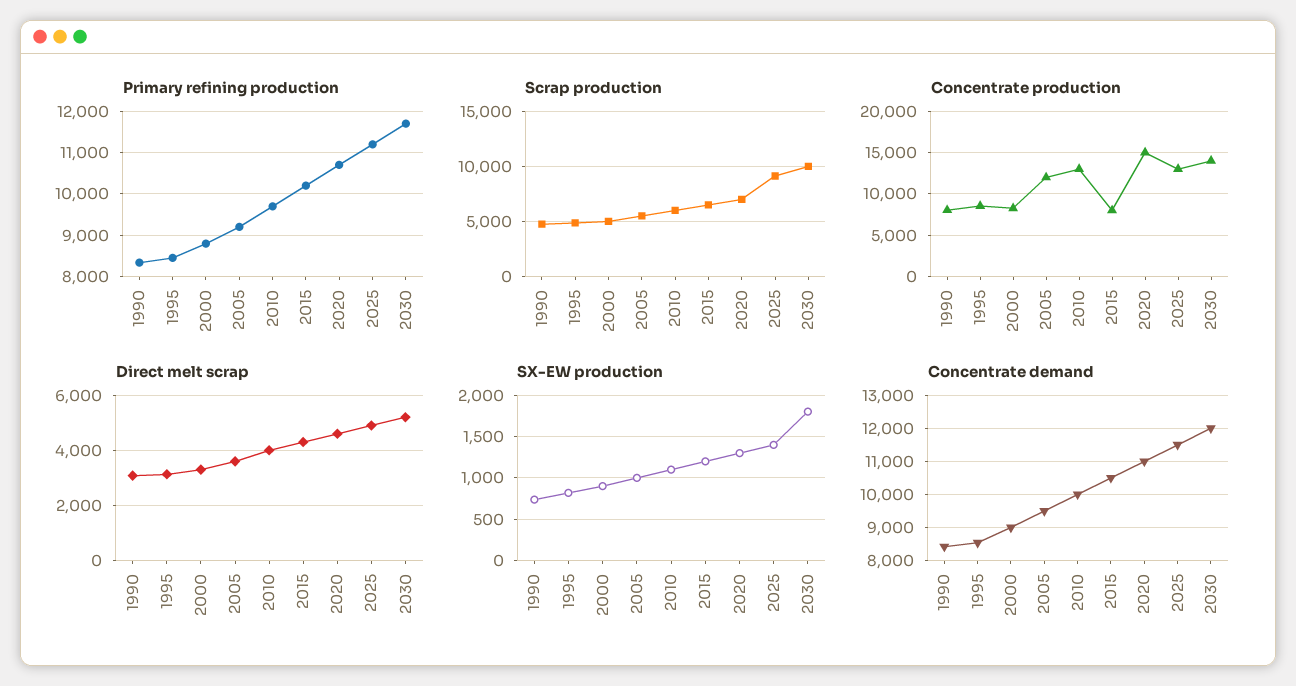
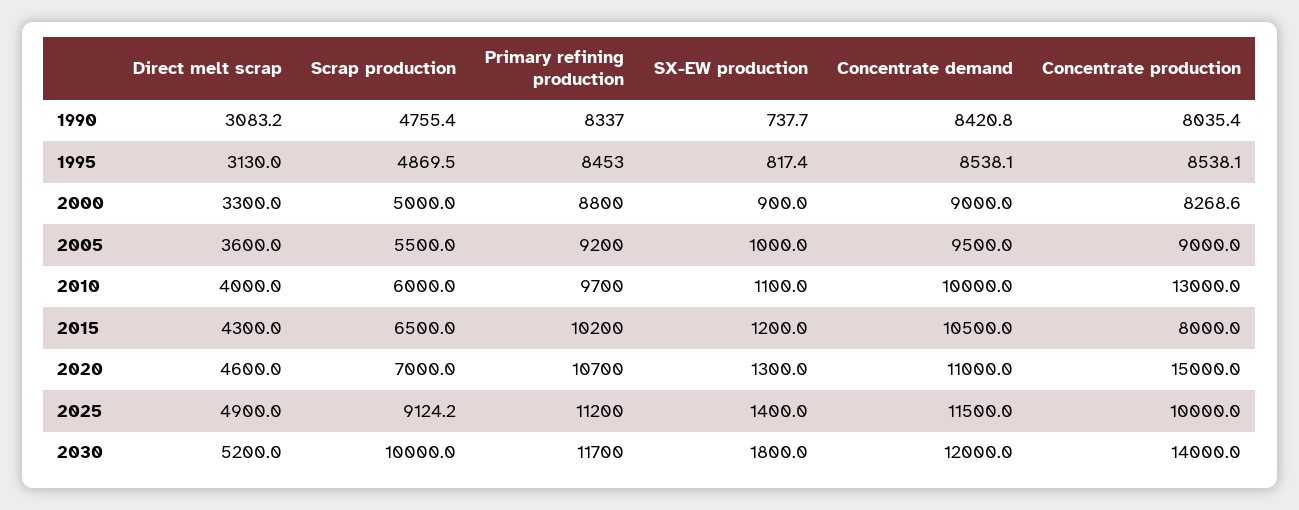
Concentrate production, 2005: 12000 -> 9000
Concentrate production, 2025: 13000 -> 10000

